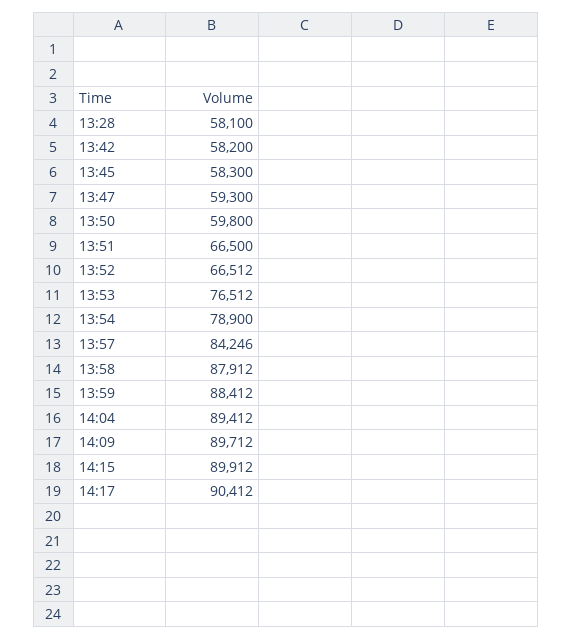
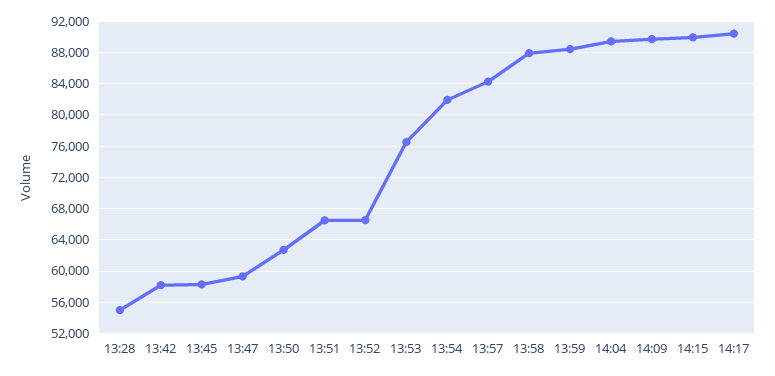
13:28: 58100 -> 55000
13:50: 59800 -> 63000
13:54: 78900 -> 82000

